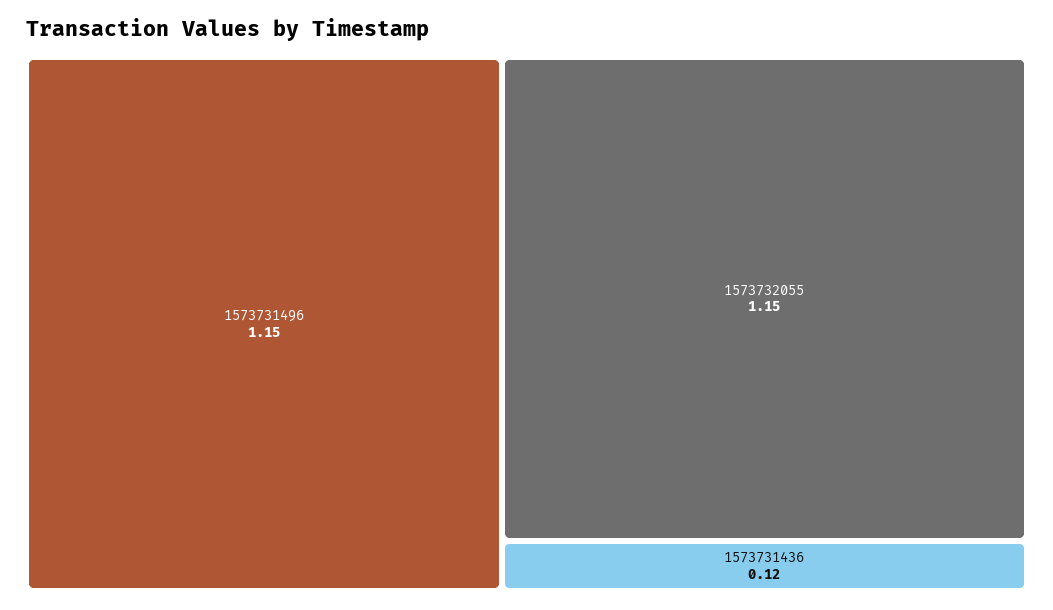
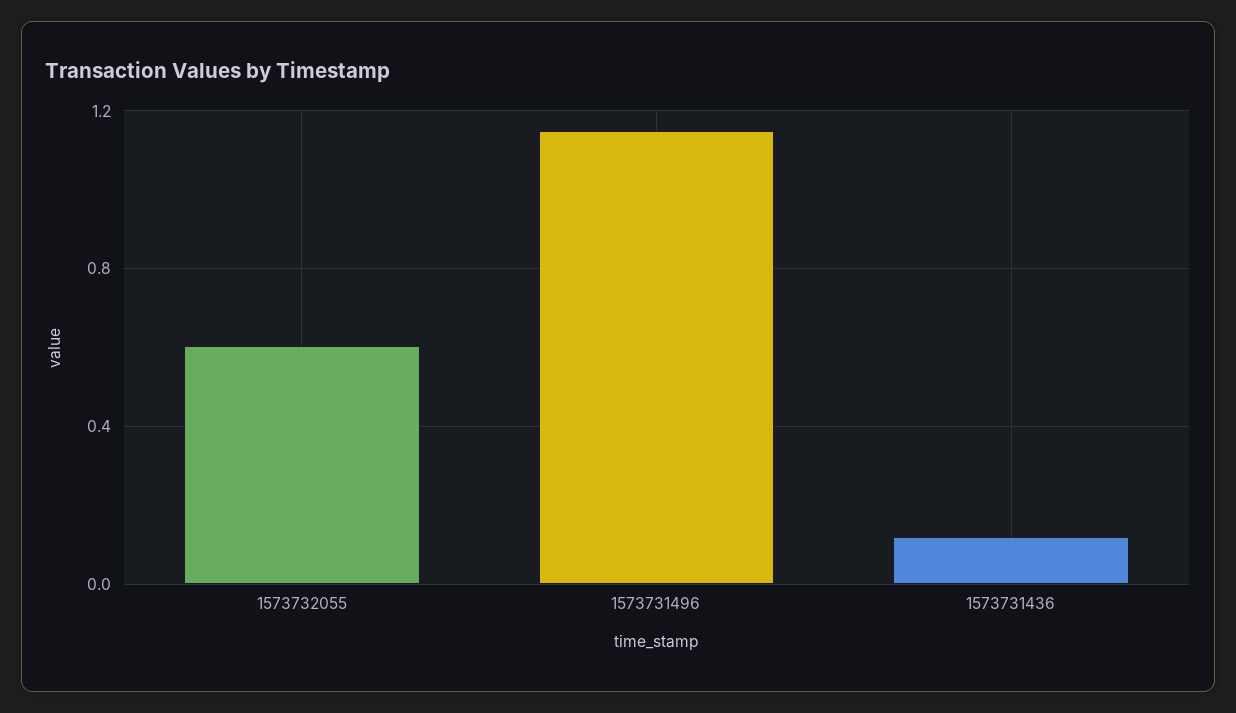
1573732055: 1.15 -> 0.6

